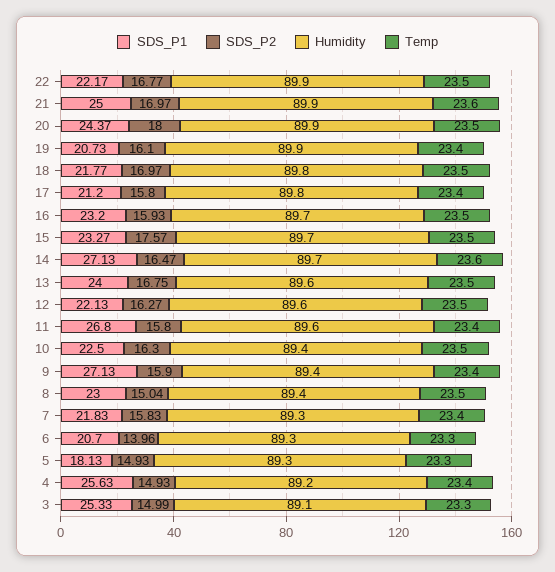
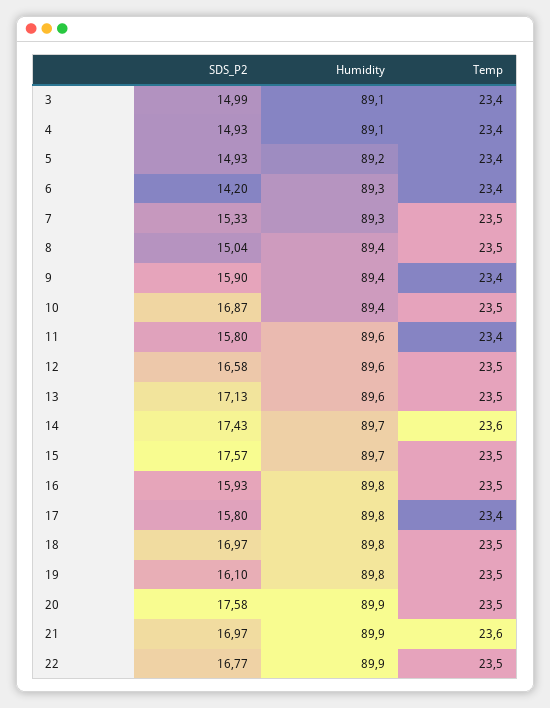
SDS_P1, 22: 22.17 -> none
SDS_P1, 21: 25 -> none
SDS_P1, 20: 24.37 -> none
SDS_P2, 20: 18 -> 17.58
SDS_P1, 19: 20.73 -> none
Humidity, 19: 89.9 -> 89.8
Temp, 19: 23.4 -> 23.5
SDS_P1, 18: 21.77 -> none
SDS_P1, 17: 21.2 -> none
SDS_P1, 16: 23.2 -> none
Humidity, 16: 89.7 -> 89.8
SDS_P1, 15: 23.27 -> none
SDS_P1, 14: 27.13 -> none
SDS_P2, 14: 16.47 -> 17.43
SDS_P1, 13: 24 -> none
SDS_P2, 13: 16.75 -> 17.13
SDS_P1, 12: 22.13 -> none
SDS_P2, 12: 16.27 -> 16.58
SDS_P1, 11: 26.8 -> none
SDS_P1, 10: 22.5 -> none
SDS_P2, 10: 16.3 -> 16.87
SDS_P1, 9: 27.13 -> none
SDS_P1, 8: 23 -> none
SDS_P1, 7: 21.83 -> none
SDS_P2, 7: 15.83 -> 15.33
Temp, 7: 23.4 -> 23.5
SDS_P1, 6: 20.7 -> none
SDS_P2, 6: 13.96 -> 14.2
Temp, 6: 23.3 -> 23.4
SDS_P1, 5: 18.13 -> none
Humidity, 5: 89.3 -> 89.2
Temp, 5: 23.3 -> 23.4
SDS_P1, 4: 25.63 -> none
Humidity, 4: 89.2 -> 89.1
SDS_P1, 3: 25.33 -> none
Temp, 3: 23.3 -> 23.4

